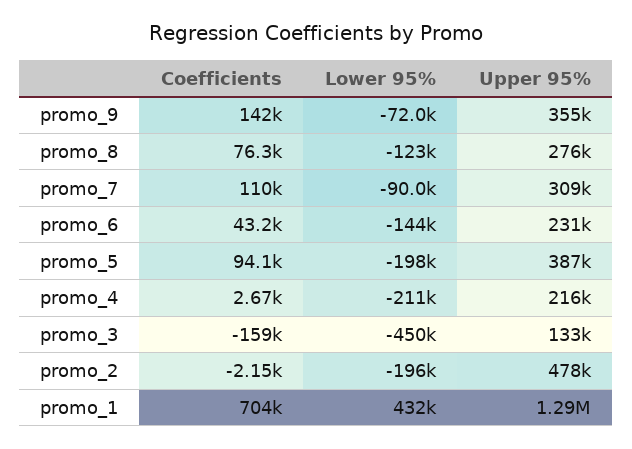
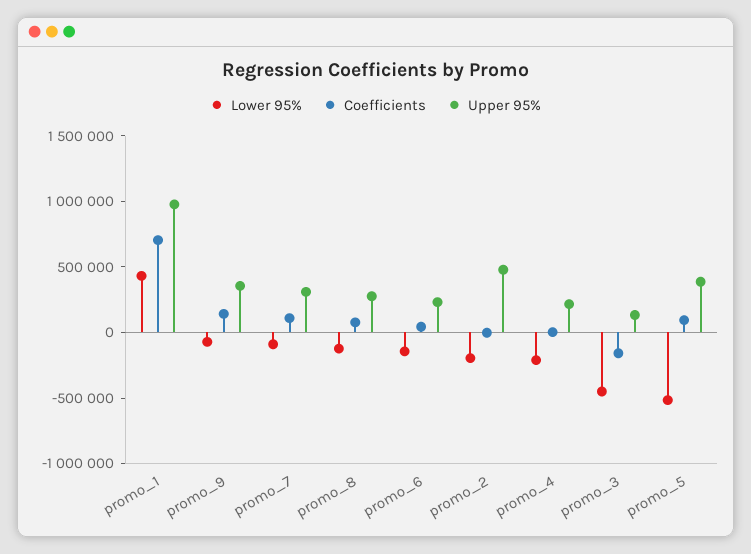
Lower 95%, promo_5: -198000 -> -500000
Upper 95%, promo_1: 1290000 -> 1000000

